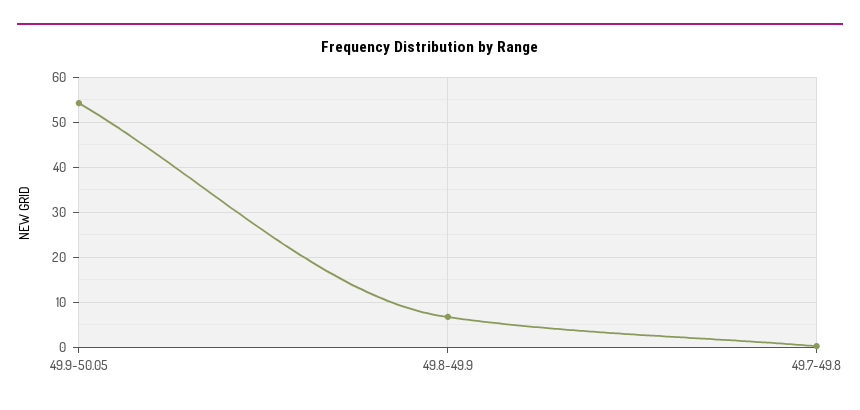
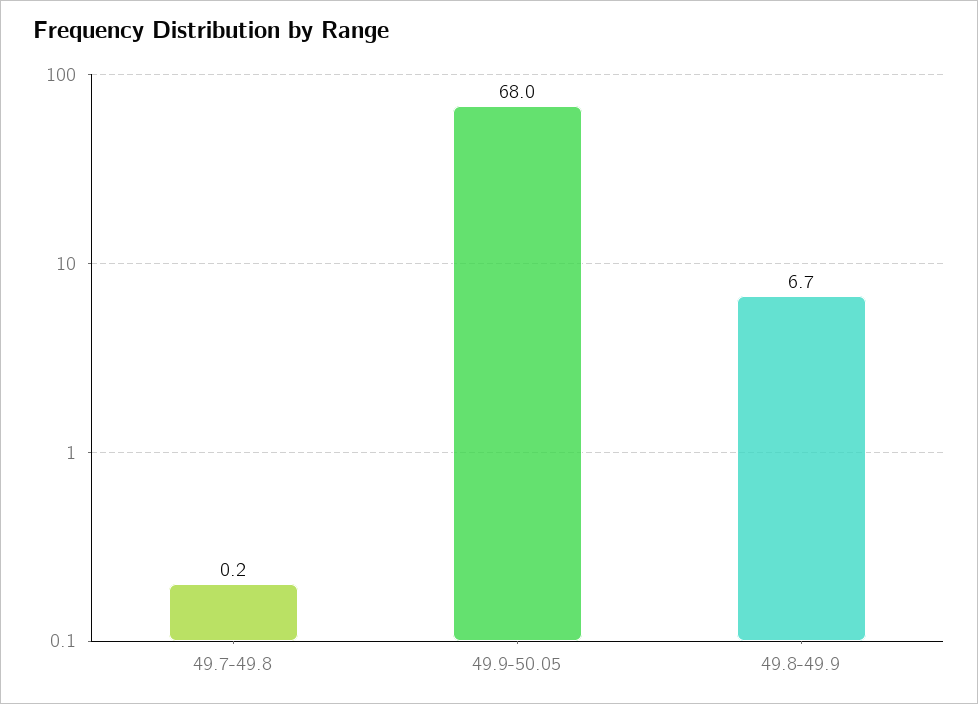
49.9-50.05: 54 -> 68

